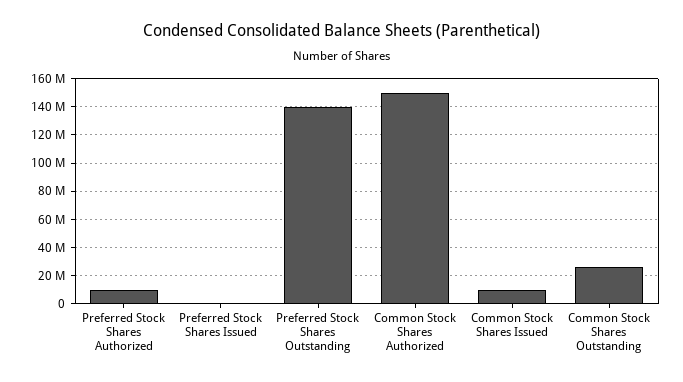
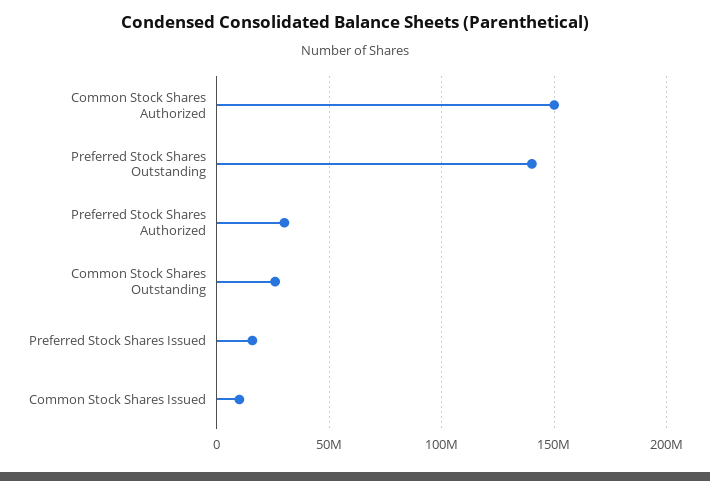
Preferred Stock Shares Authorized: 10000000 -> 30000000
Preferred Stock Shares Issued: 0 -> 15000000

